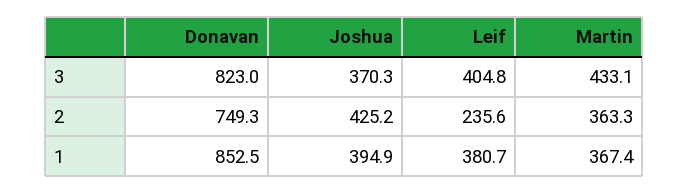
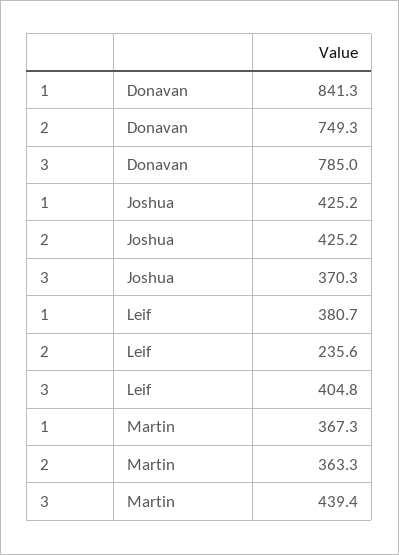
Donavan, 3: 823 -> 785
Martin, 3: 433.1 -> 439.4
Donavan, 1: 852.5 -> 841.3
Joshua, 1: 394.9 -> 425.2
Martin, 1: 367.4 -> 367.3

